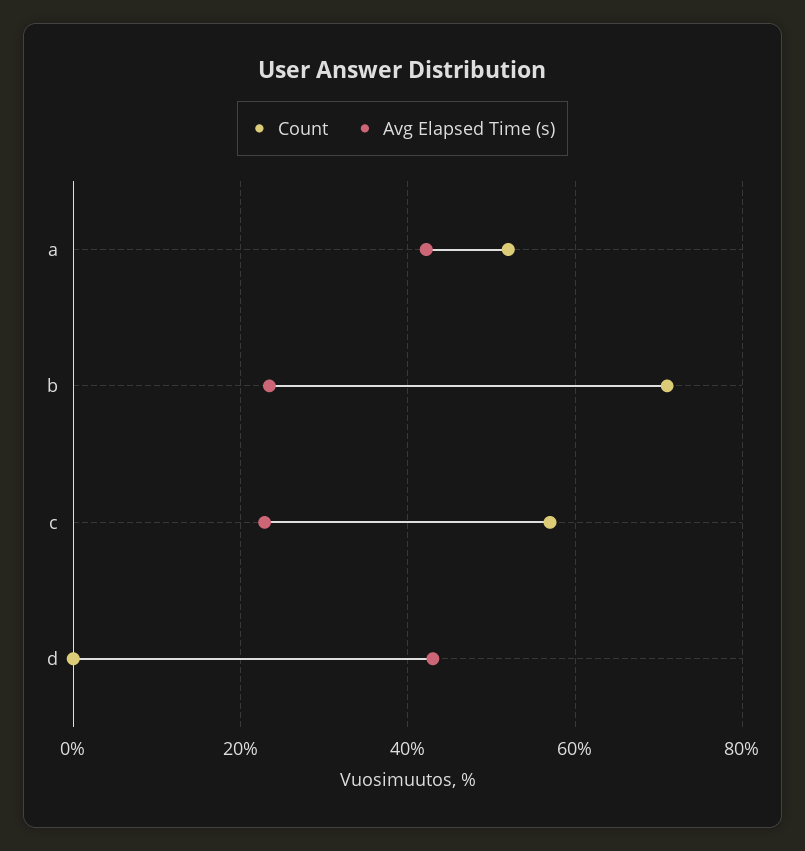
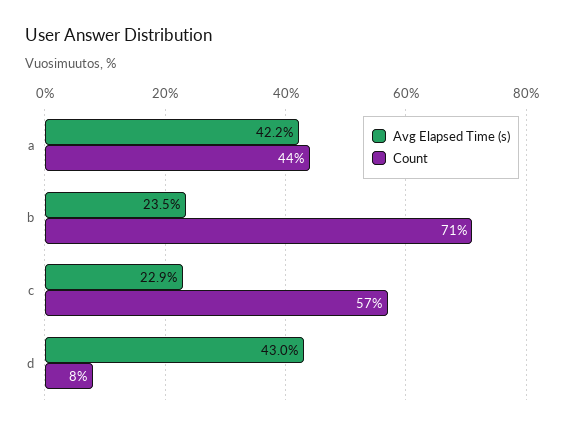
Count, a: 52 -> 44
Count, d: 0 -> 8

